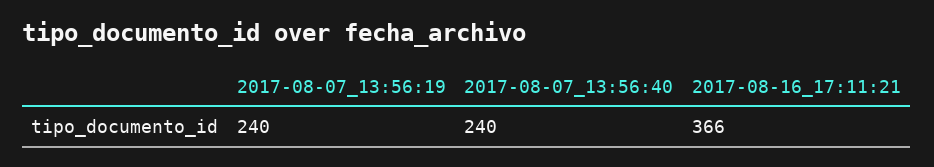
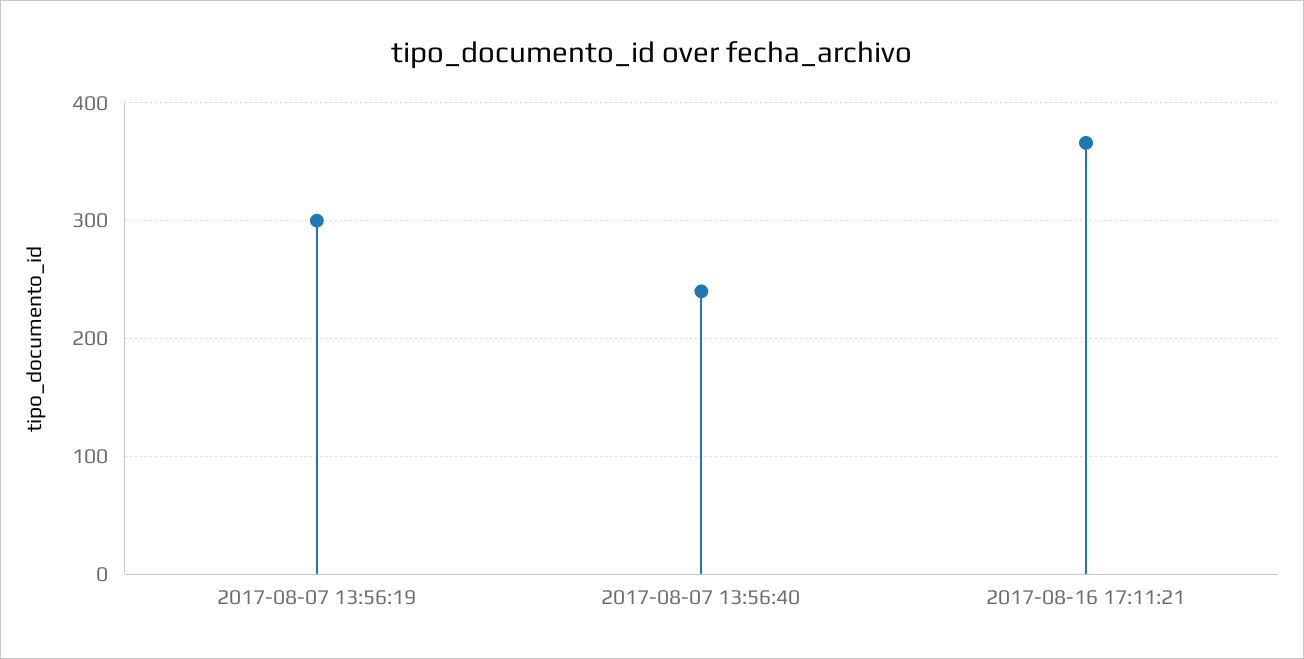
2017-08-07_13:56:19: 240 -> 300

